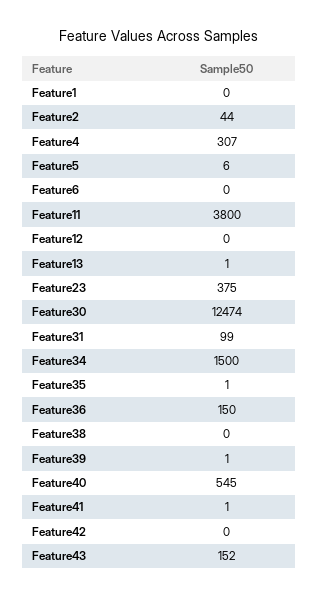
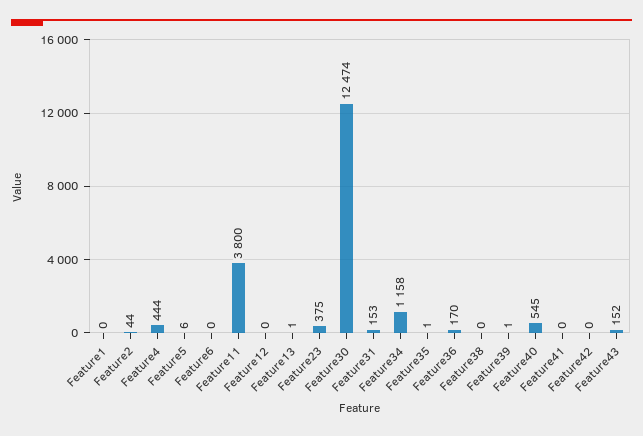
Feature4: 307 -> 444
Feature31: 99 -> 153
Feature34: 1500 -> 1158
Feature36: 150 -> 170
Feature41: 1 -> 0

